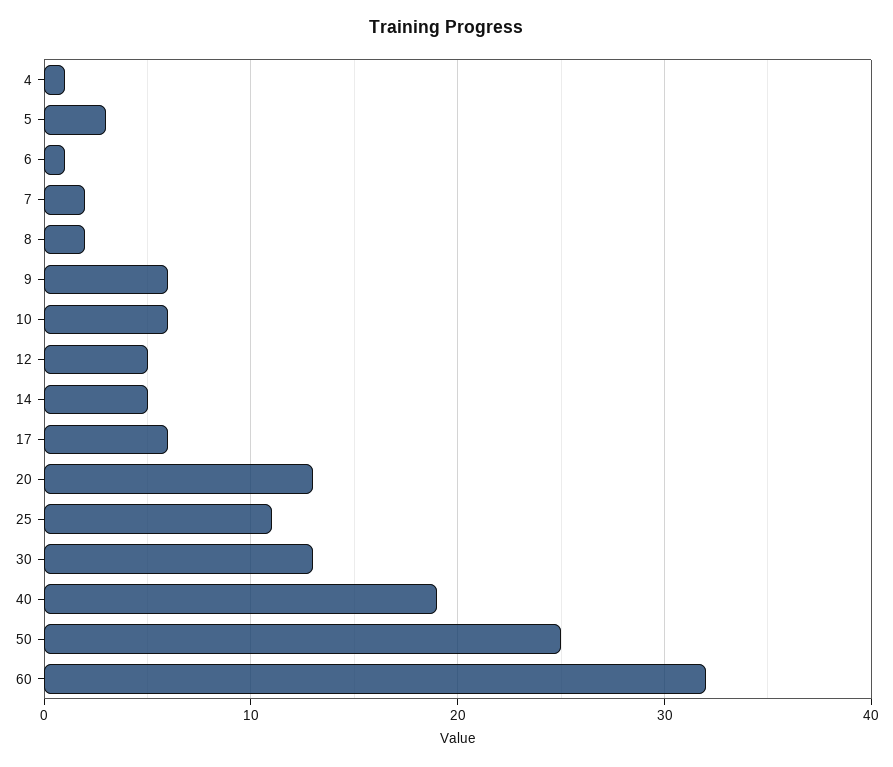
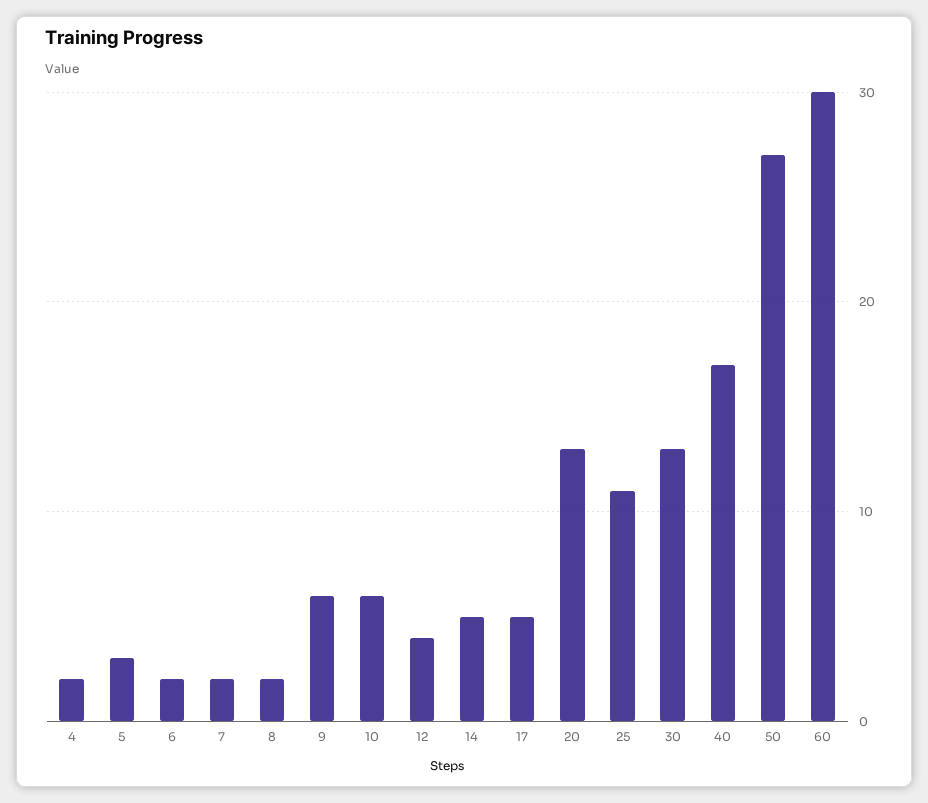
4: 1 -> 2
6: 1 -> 2
12: 5 -> 4
17: 6 -> 5
40: 19 -> 17
50: 25 -> 27
60: 32 -> 30

